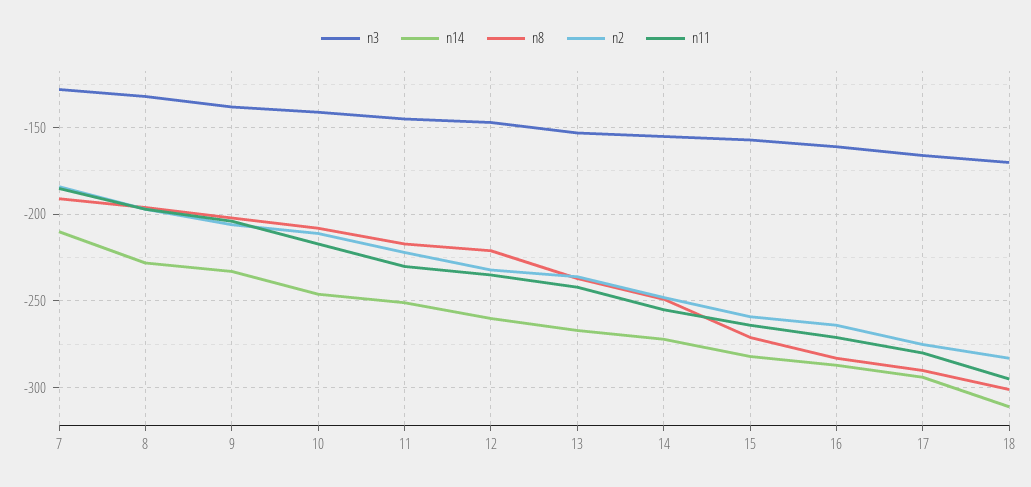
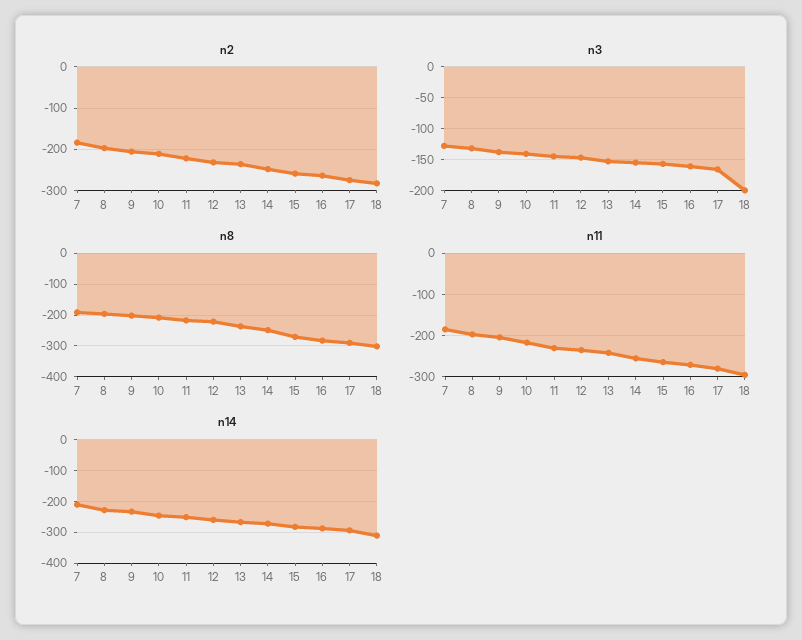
n3, 18: -170 -> -200

